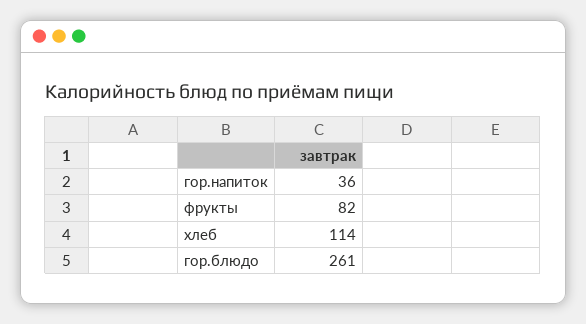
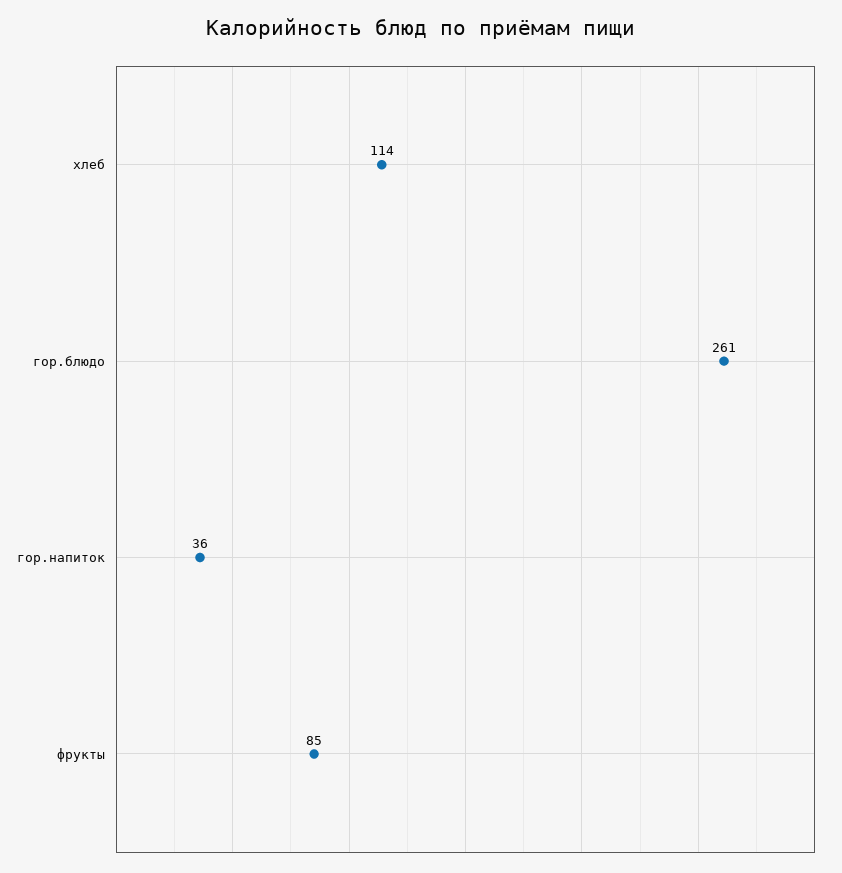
фрукты: 82 -> 85

